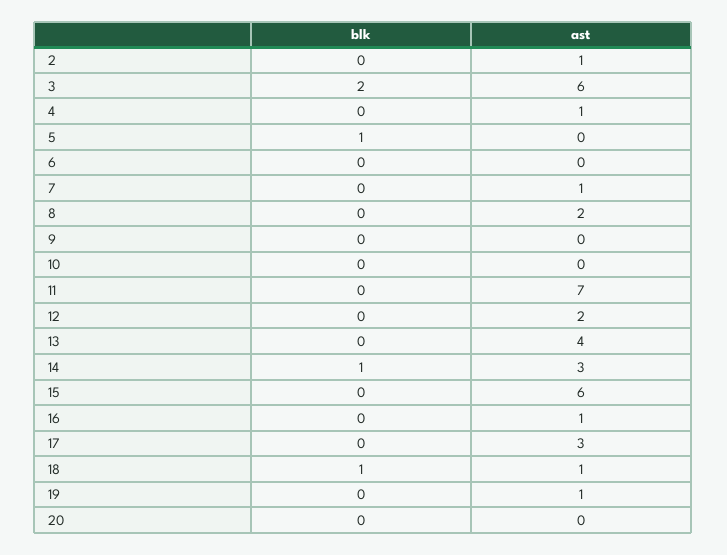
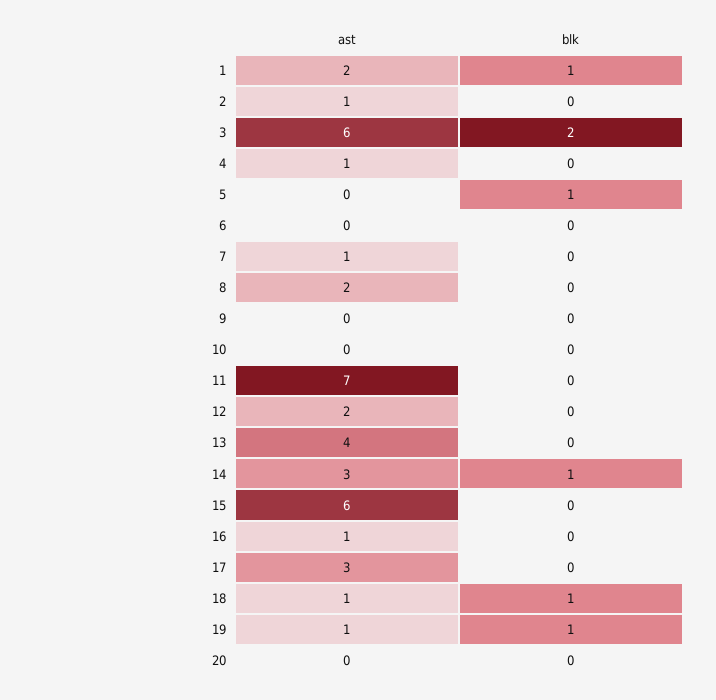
blk, 19: 0 -> 1
ast, 1: none -> 2
blk, 1: none -> 1

